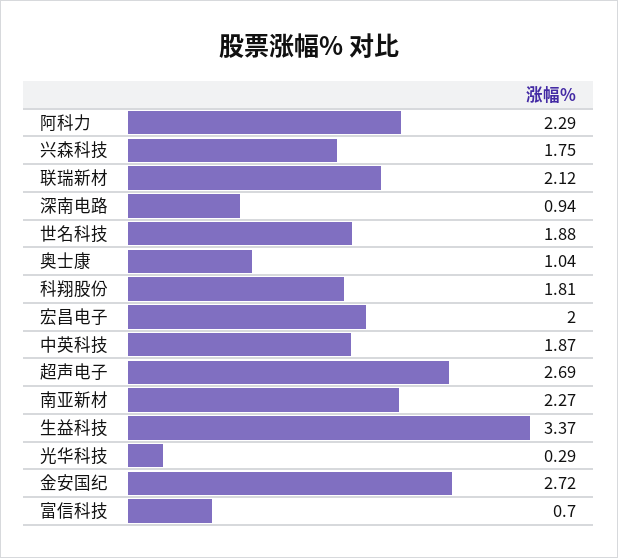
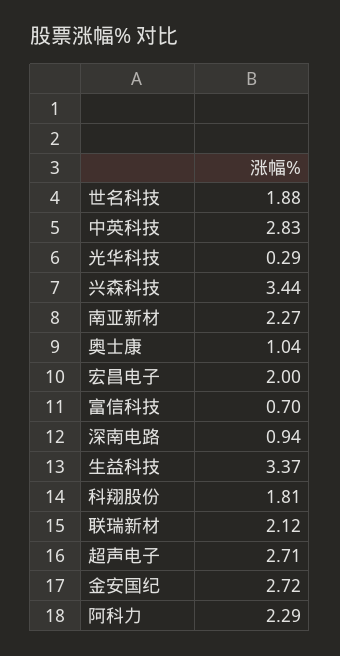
兴森科技: 1.75 -> 3.44
中英科技: 1.87 -> 2.83
超声电子: 2.69 -> 2.71

